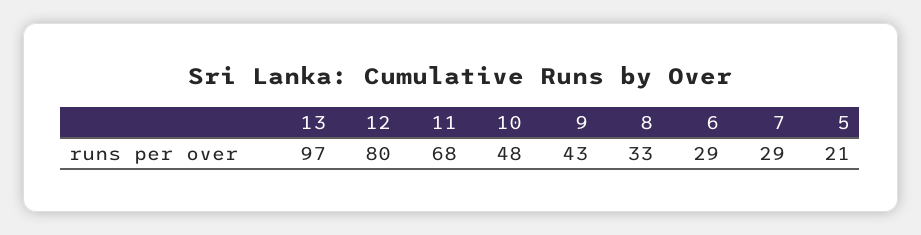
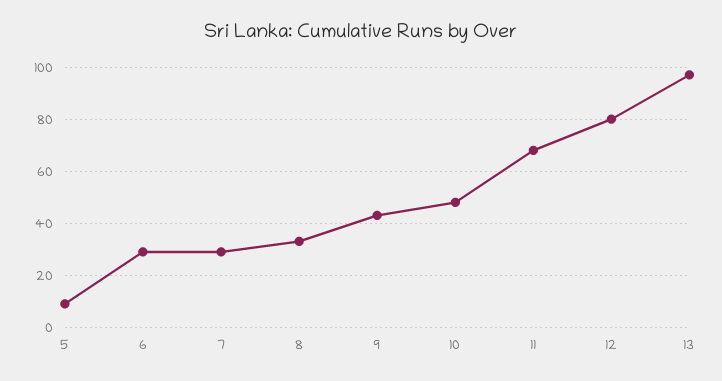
5: 21 -> 10

